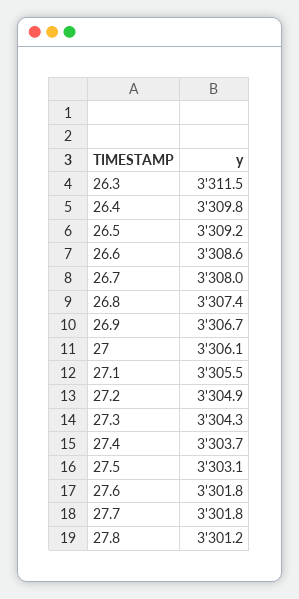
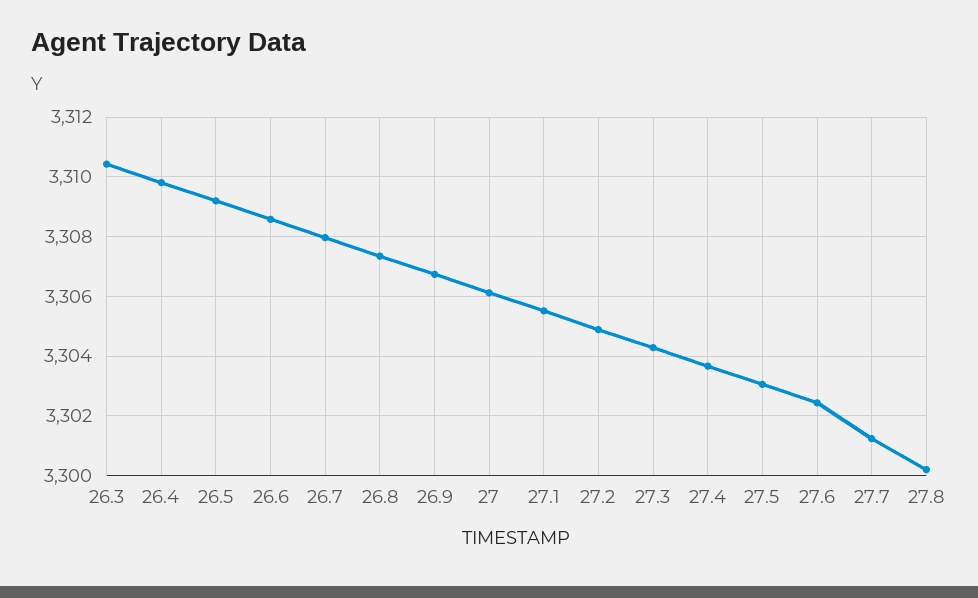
26.3: 3311.5 -> 3310.5
27.6: 3301.8 -> 3302.5
27.7: 3301.8 -> 3301.25
27.8: 3301.2 -> 3300.25

